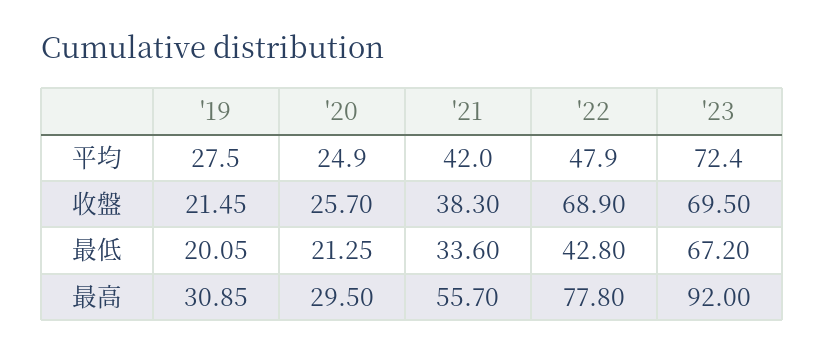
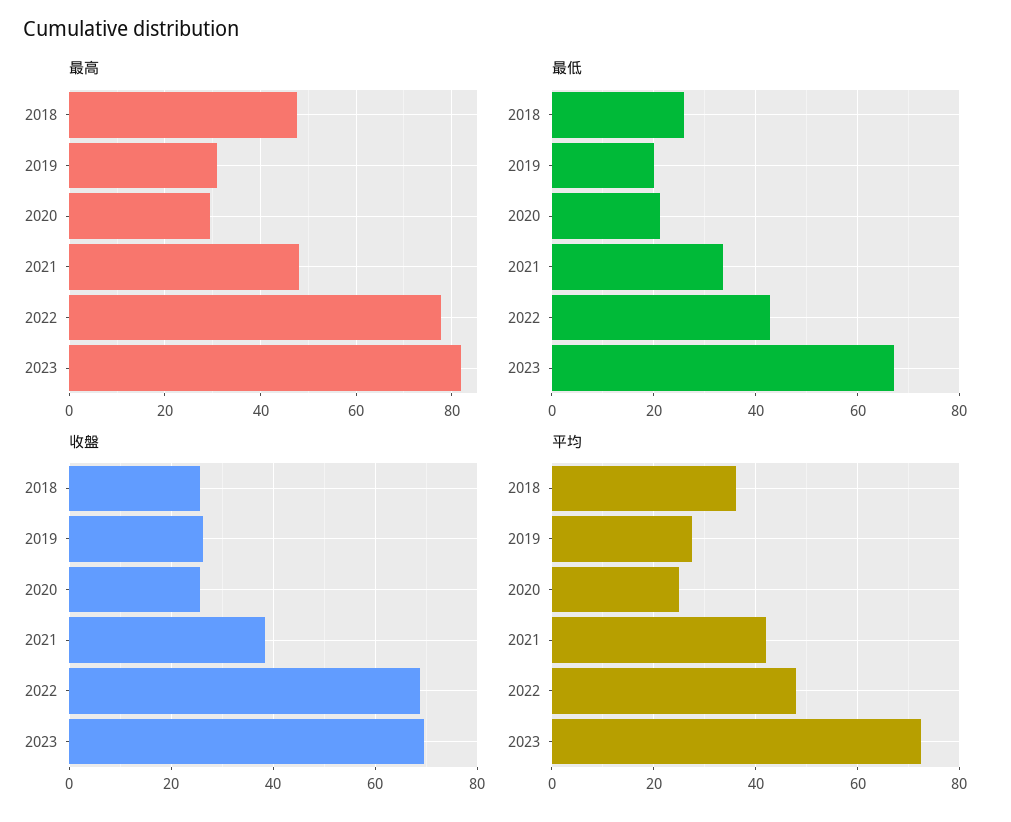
收盤, '19: 21.45 -> 26
最高, '21: 55.7 -> 48
最高, '23: 92 -> 82
最高, 2018: none -> 48
最低, 2018: none -> 26
收盤, 2018: none -> 26
平均, 2018: none -> 36

